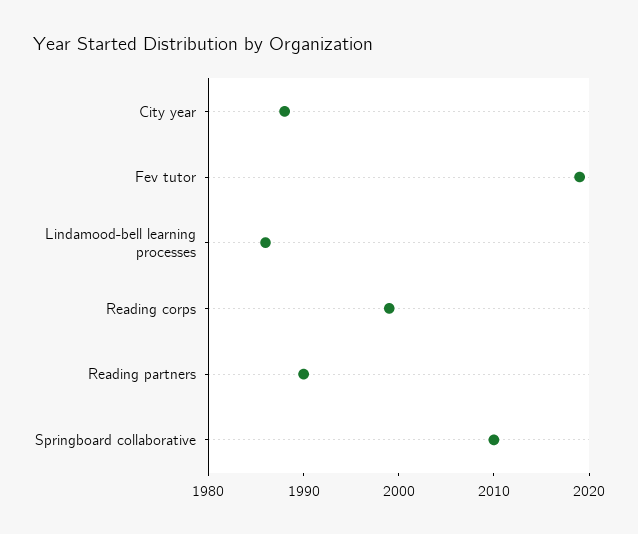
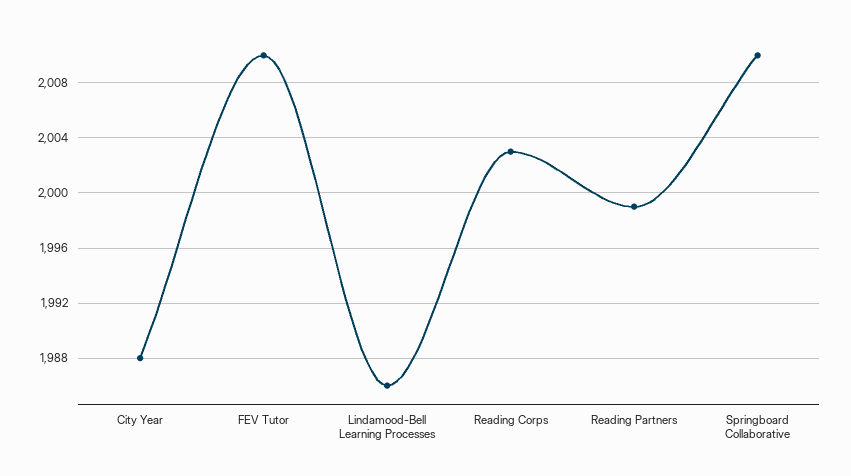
Fev tutor: 2019 -> 2010
Reading corps: 1999 -> 2003
Reading partners: 1990 -> 1999

